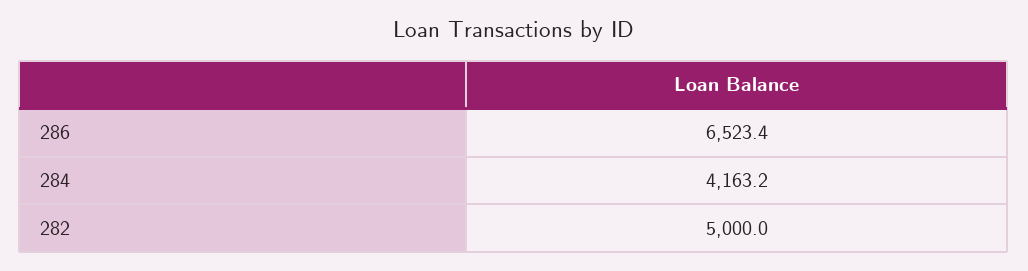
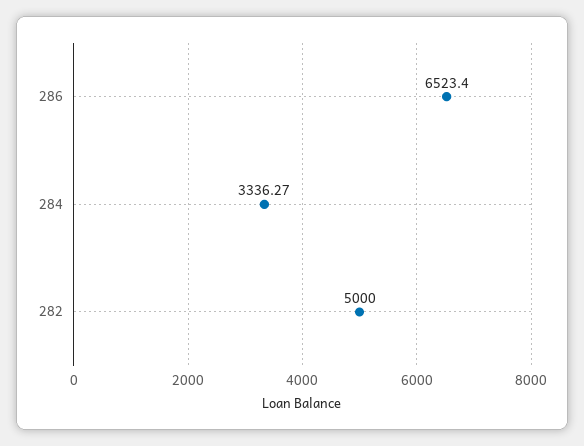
284: 4163.2 -> 3336.27

